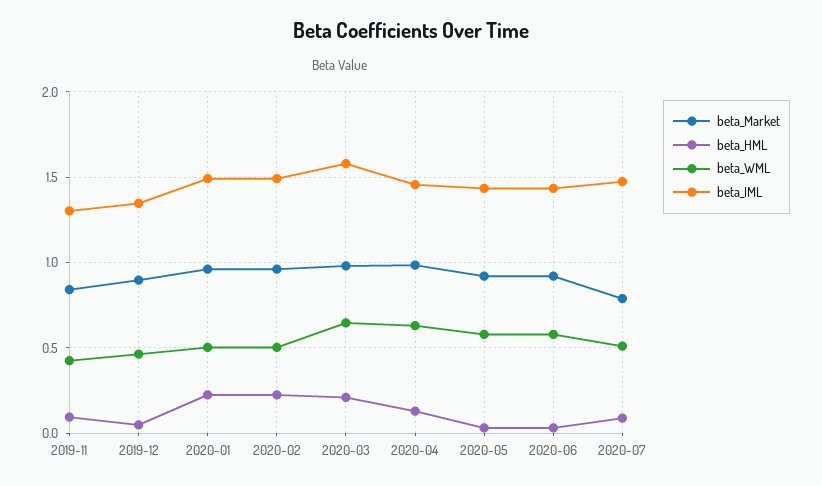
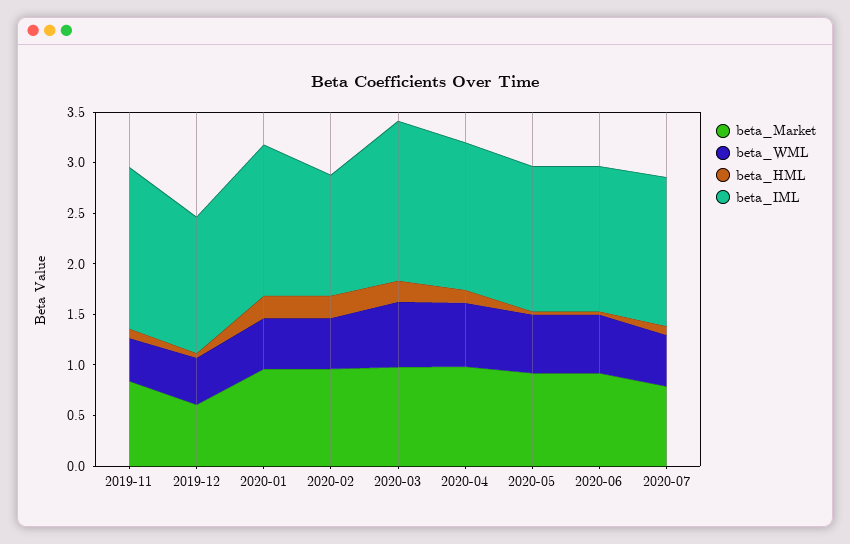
beta_IML, 2019-11: 1.3 -> 1.6
beta_Market, 2019-12: 0.9 -> 0.6
beta_IML, 2020-02: 1.5 -> 1.2

